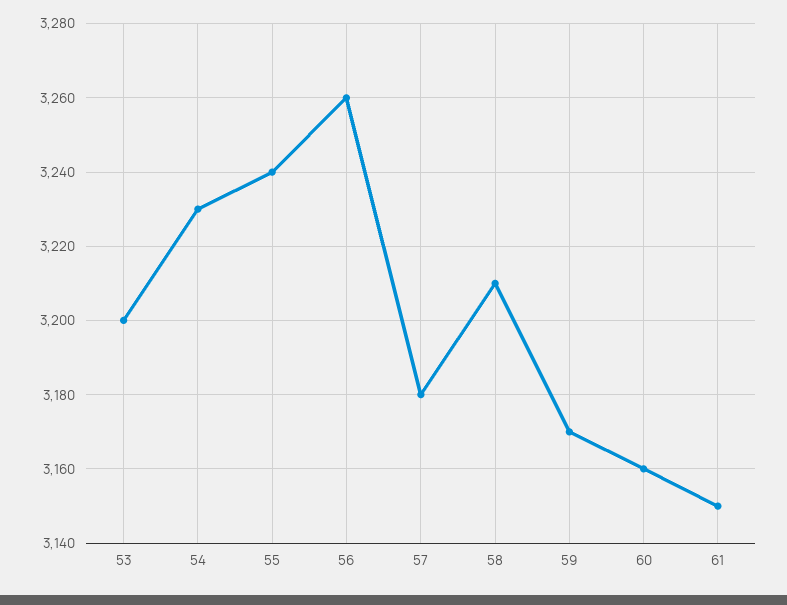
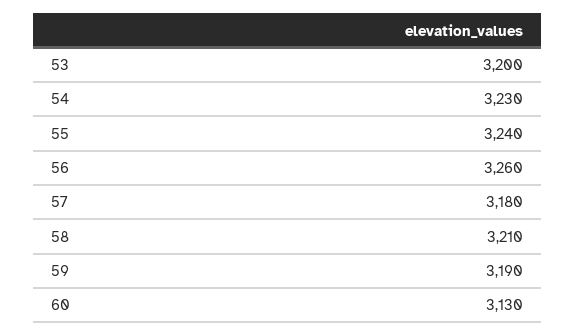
59: 3170 -> 3190
60: 3160 -> 3130
61: 3150 -> none

